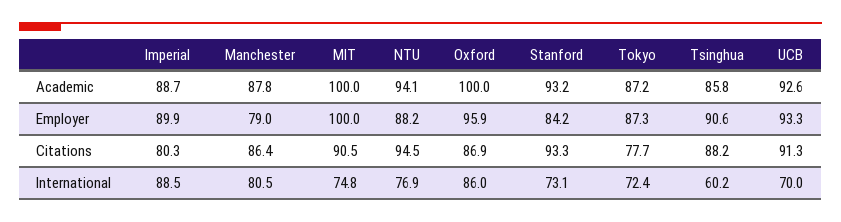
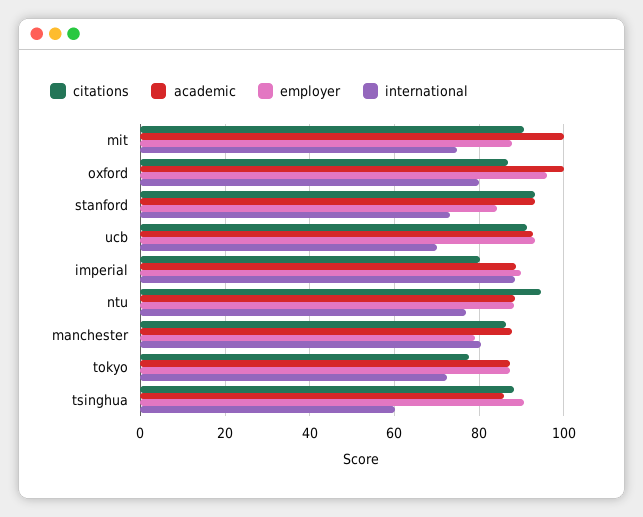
Academic, NTU: 94.1 -> 88
Employer, MIT: 100 -> 88
International, Oxford: 86 -> 80

